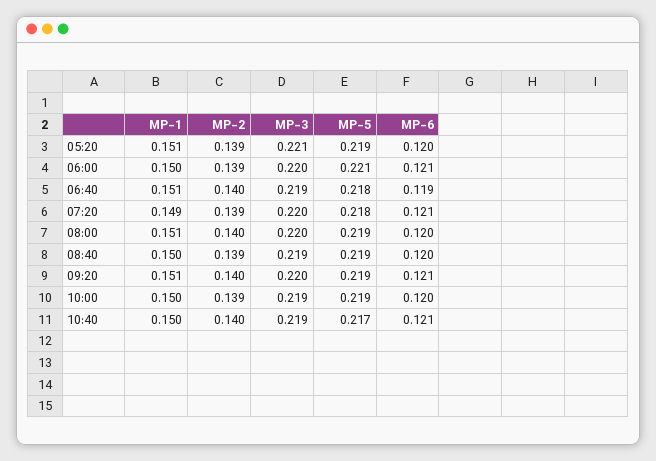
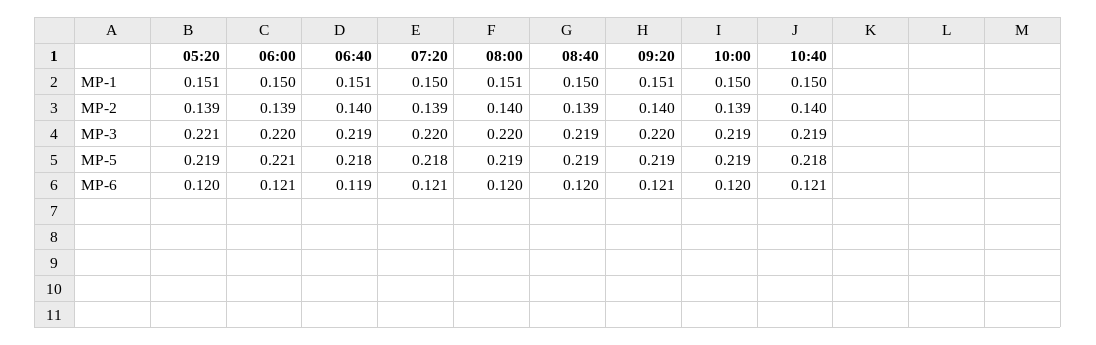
MP-1, 07:20: 0.149 -> 0.15
MP-5, 10:40: 0.217 -> 0.218

